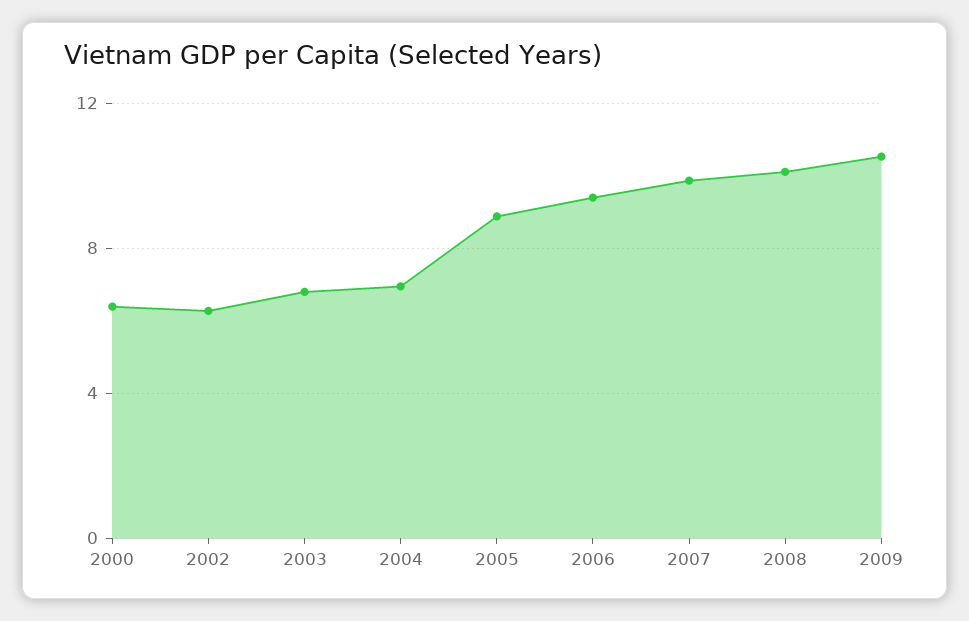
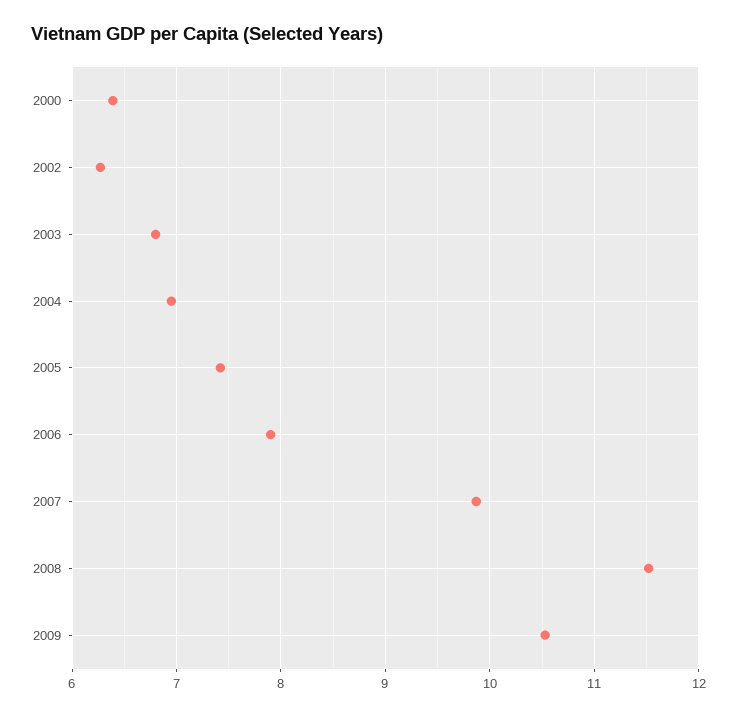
2005: 9 -> 7.4
2006: 9.5 -> 7.9
2008: 10 -> 11.5

